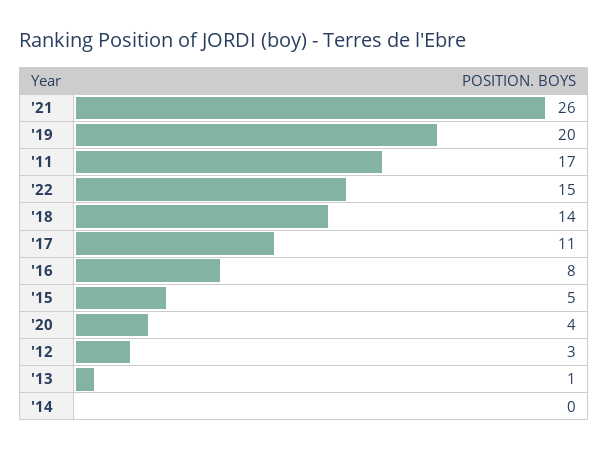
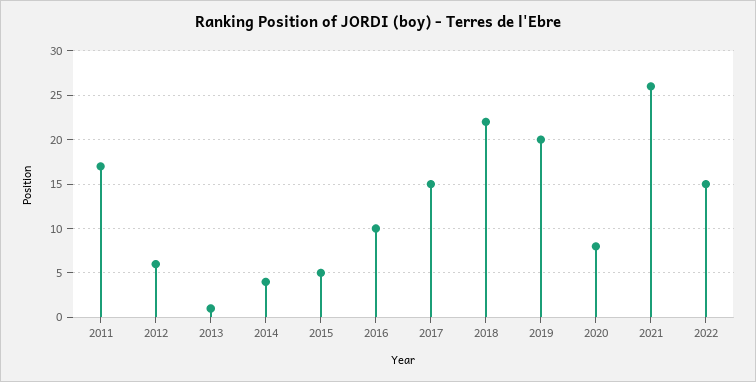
'18: 14 -> 22
'17: 11 -> 15
'16: 8 -> 10
'20: 4 -> 8
'12: 3 -> 6
'14: 0 -> 4

